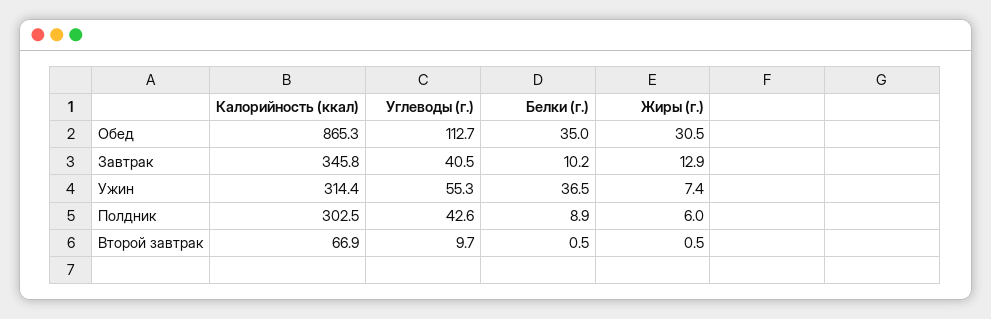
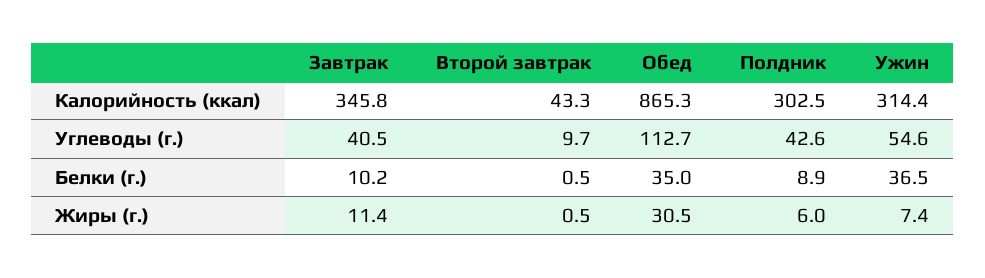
Жиры (г.), Завтрак: 12.9 -> 11.4
Углеводы (г.), Ужин: 55.3 -> 54.6
Калорийность (ккал), Второй завтрак: 66.9 -> 43.3

